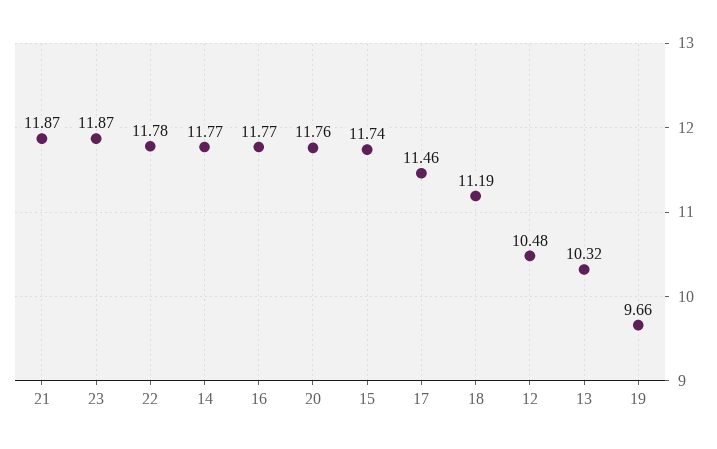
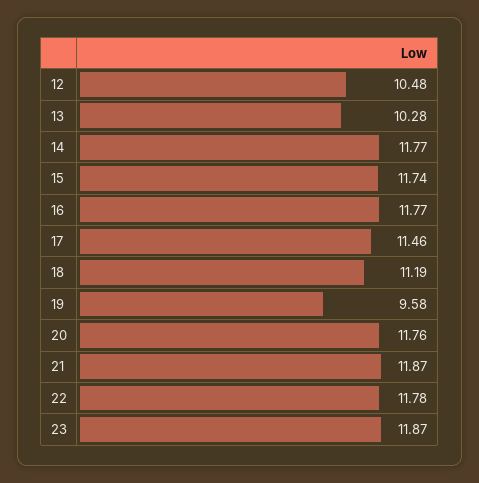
13: 10.32 -> 10.28
19: 9.66 -> 9.58

